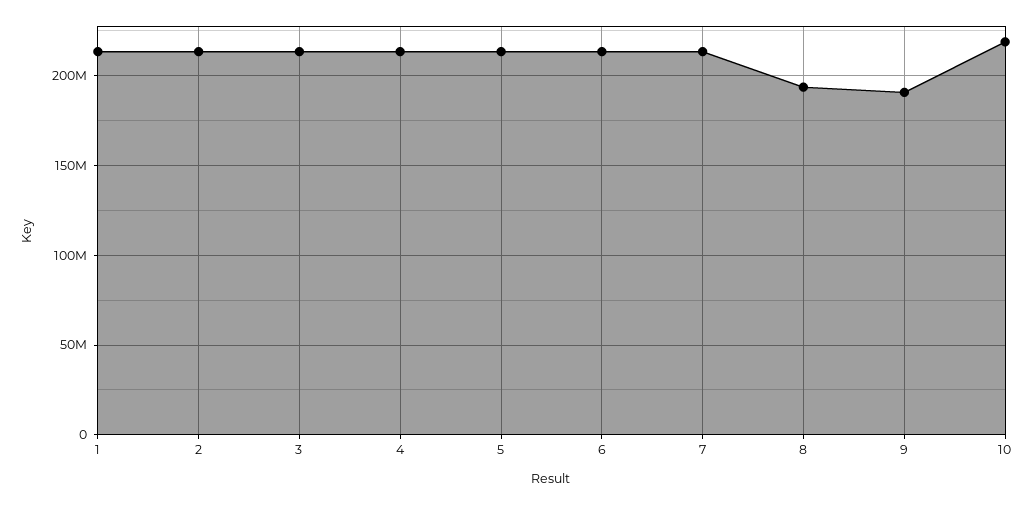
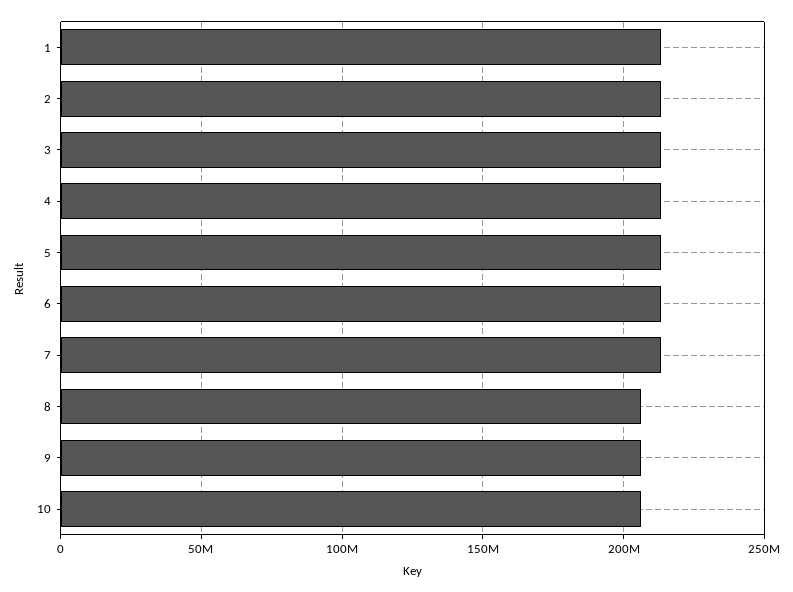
8: 195000000 -> 205000000
9: 190000000 -> 205000000
10: 220000000 -> 205000000

